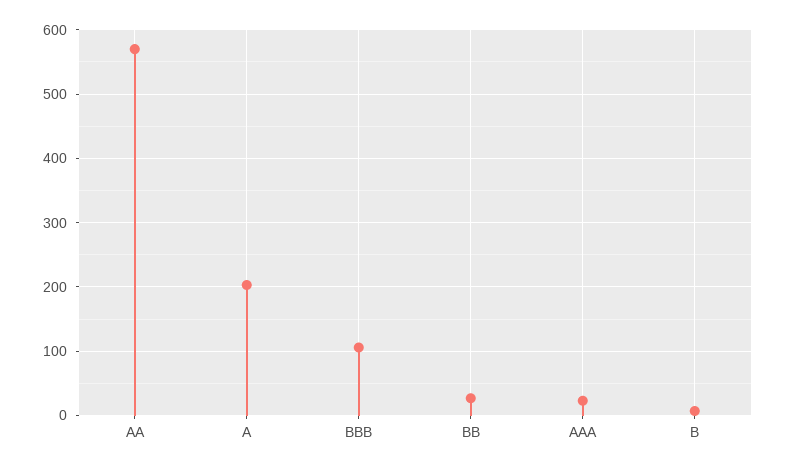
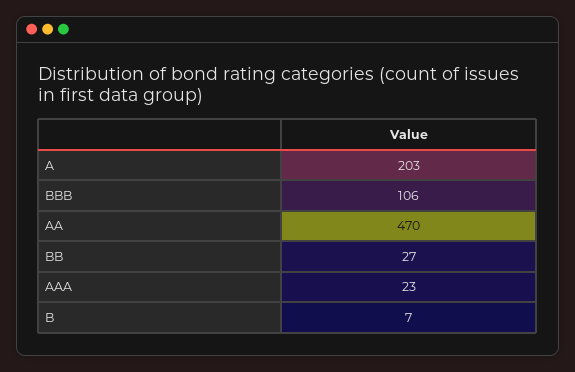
AA: 570 -> 470

